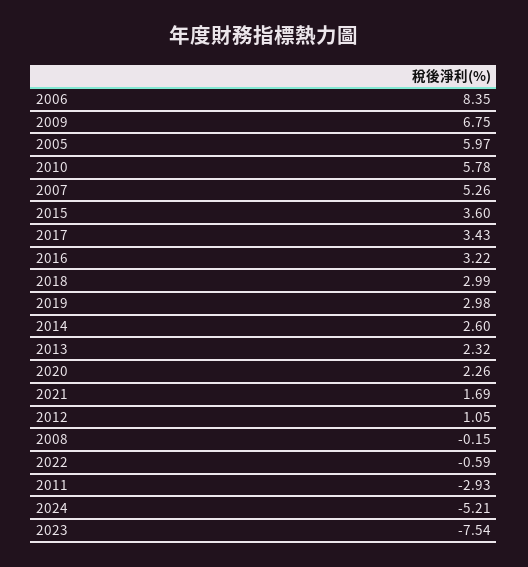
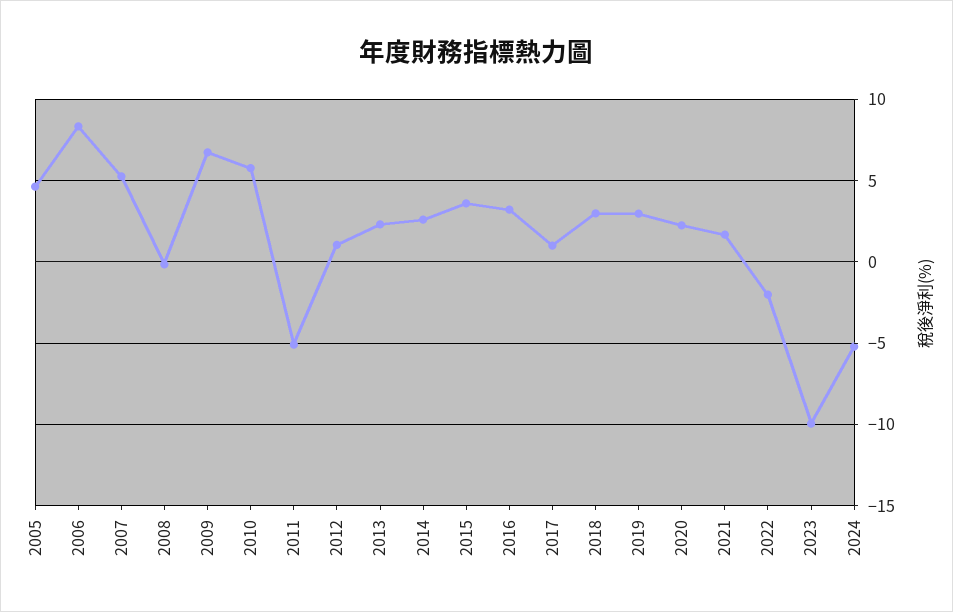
2005: 5.97 -> 4.5
2017: 3.43 -> 1
2022: -0.59 -> -2
2011: -2.93 -> -5
2023: -7.54 -> -10

